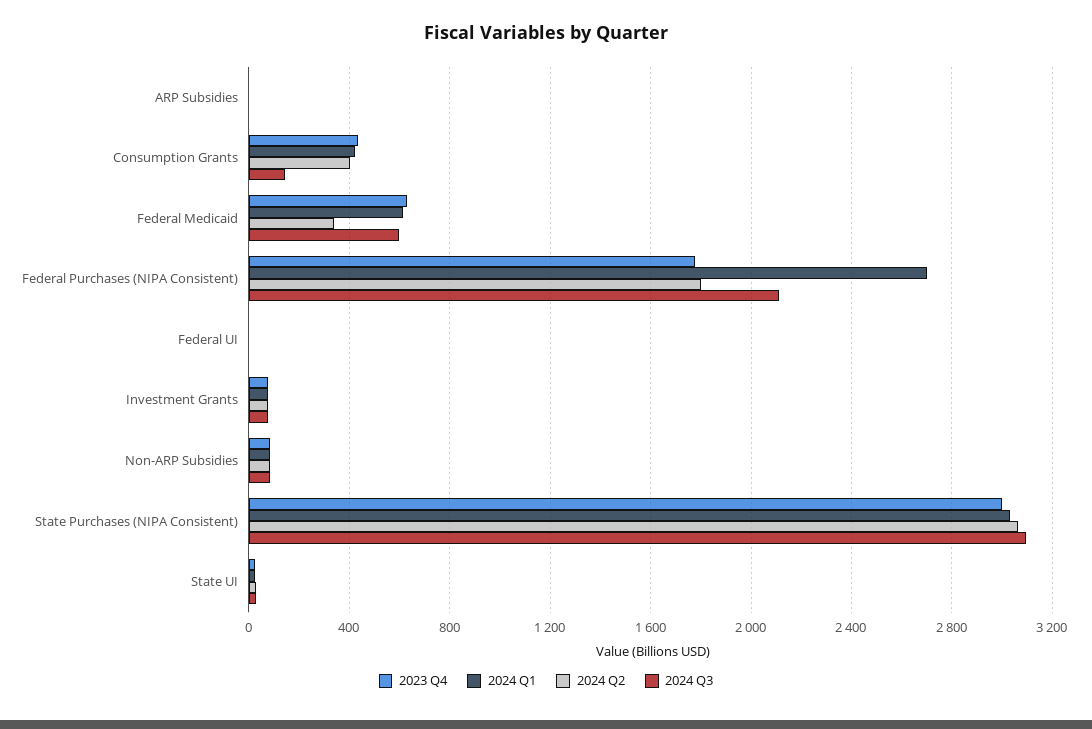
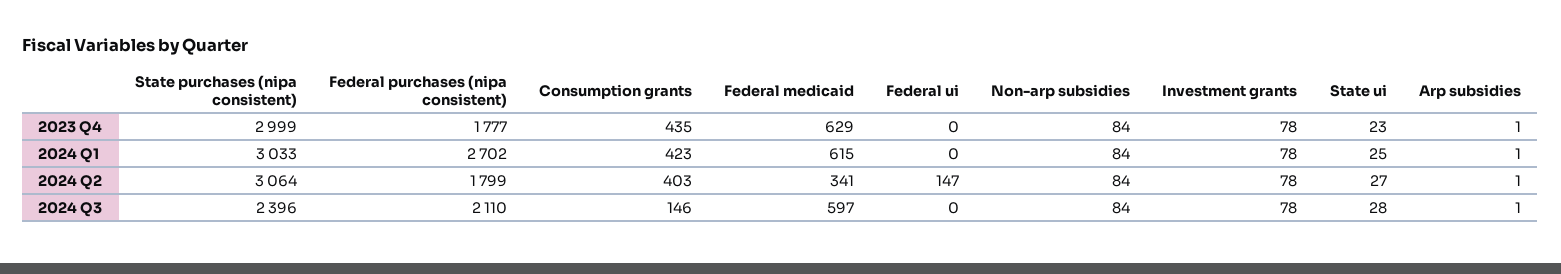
2024 Q2, Federal UI: 0 -> 147
2024 Q3, State Purchases (NIPA Consistent): 3100 -> 2396

